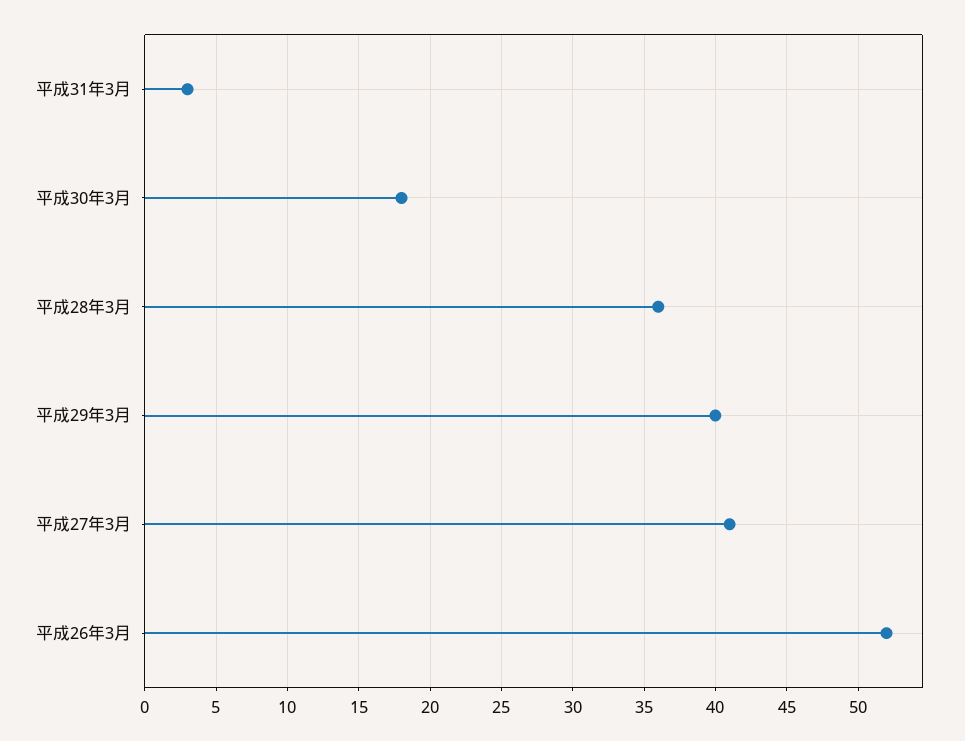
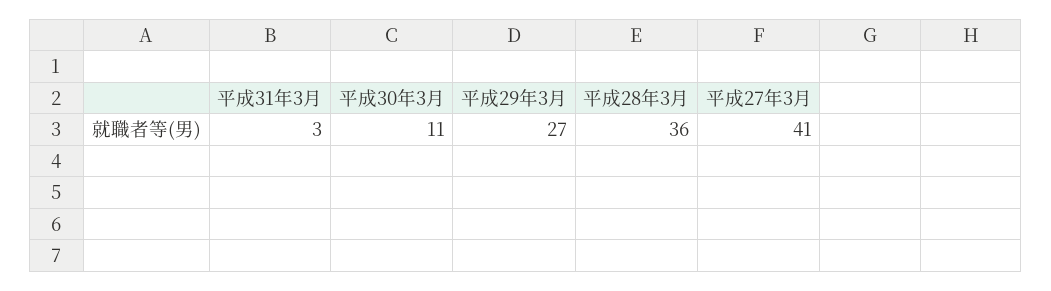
平成30年3月: 18 -> 11
平成29年3月: 40 -> 27
平成26年3月: 52 -> none

